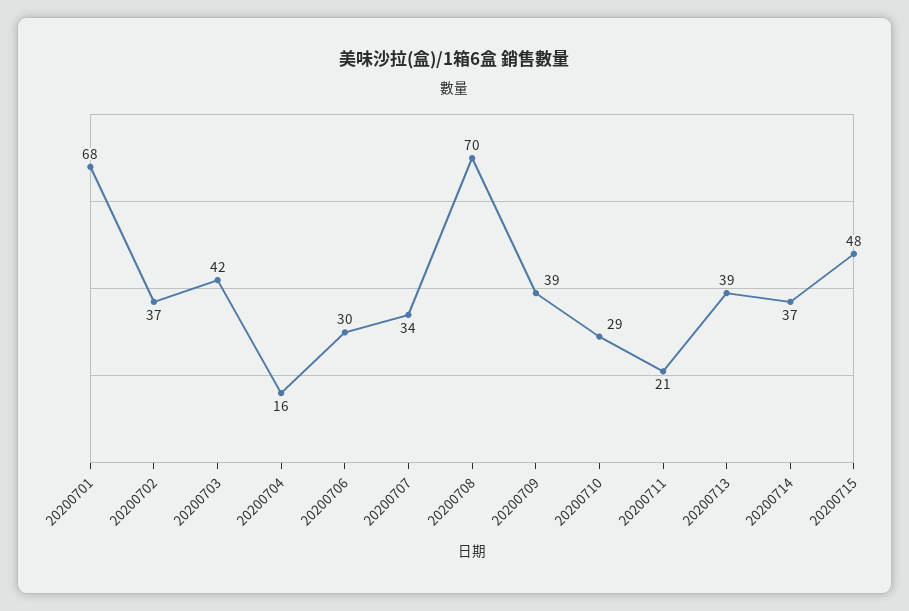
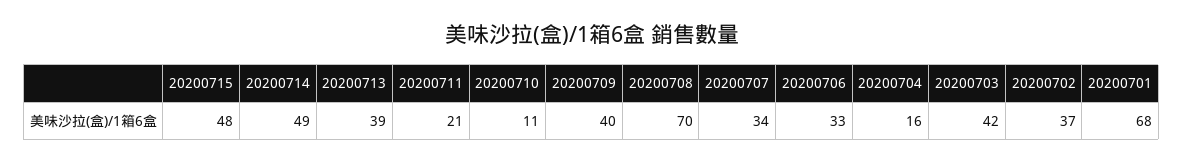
20200706: 30 -> 33
20200709: 39 -> 40
20200710: 29 -> 11
20200714: 37 -> 49

